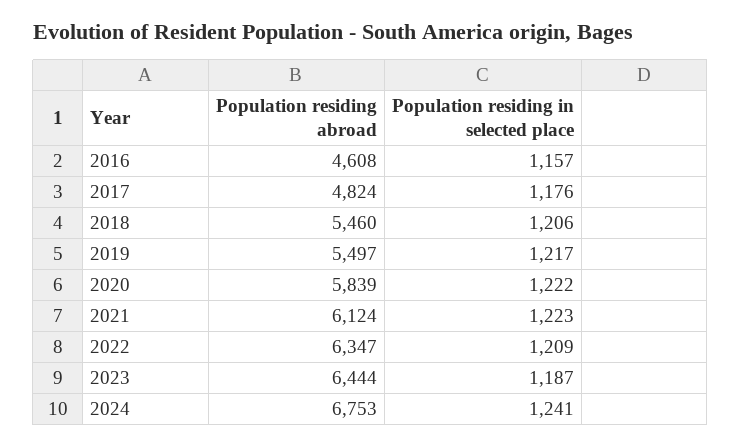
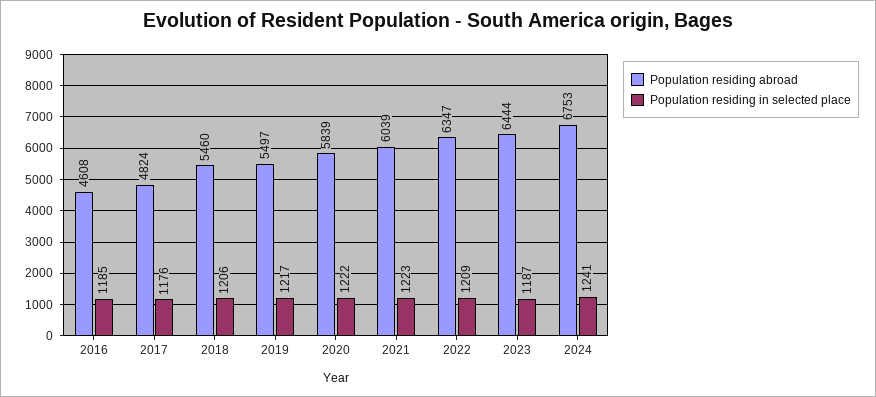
Population residing in selected place, 2016: 1157 -> 1185
Population residing abroad, 2021: 6124 -> 6039

